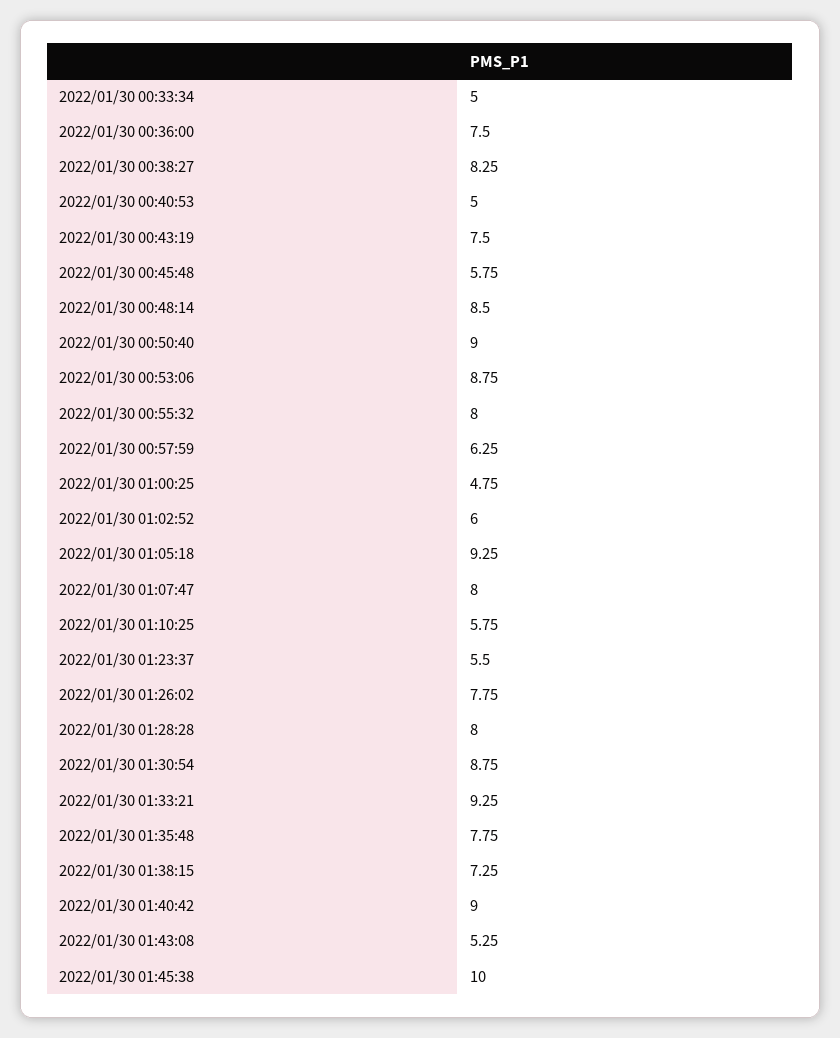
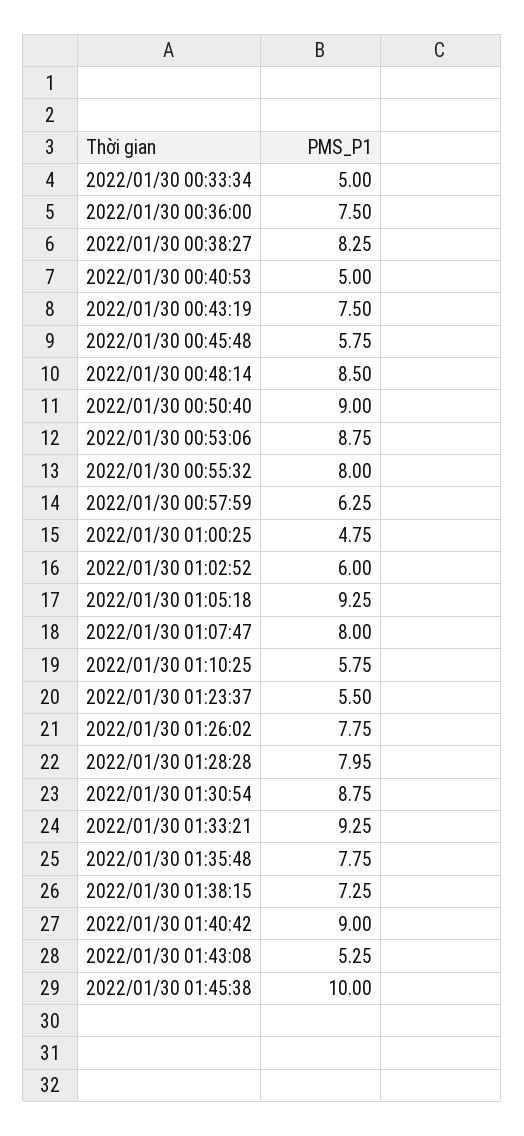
2022/01/30 01:28:28: 8 -> 7.95

